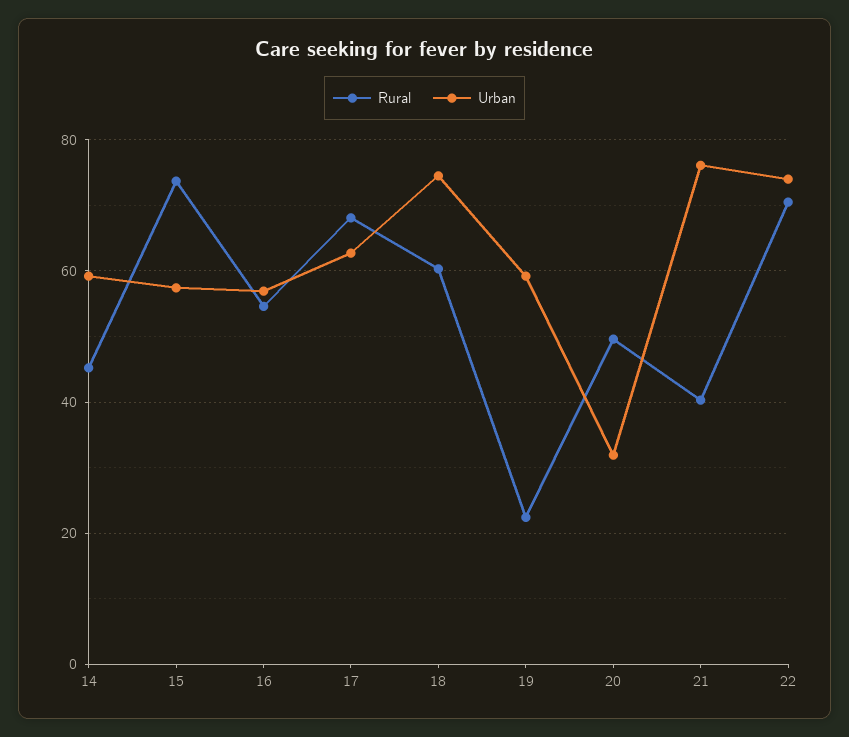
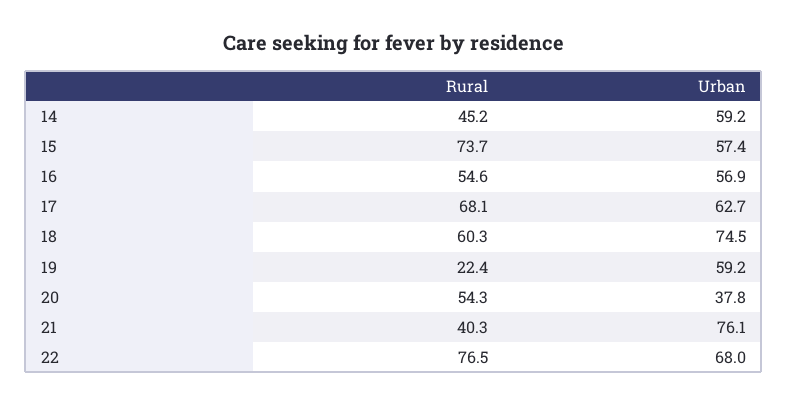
Rural, 20: 50 -> 54.3
Urban, 20: 32 -> 37.8
Rural, 22: 70 -> 76.5
Urban, 22: 74 -> 68

